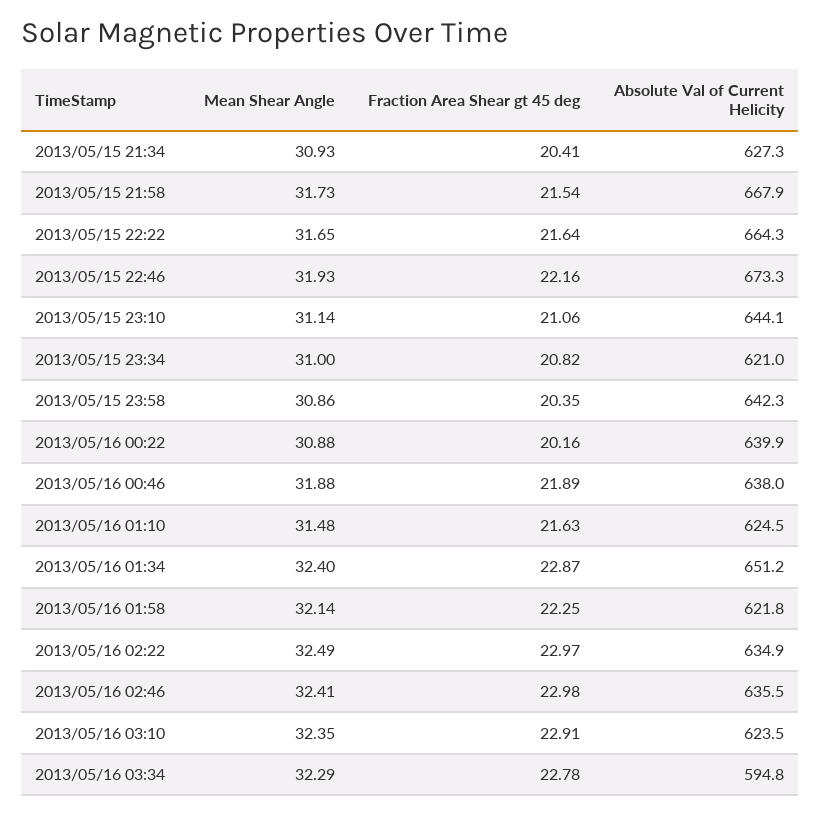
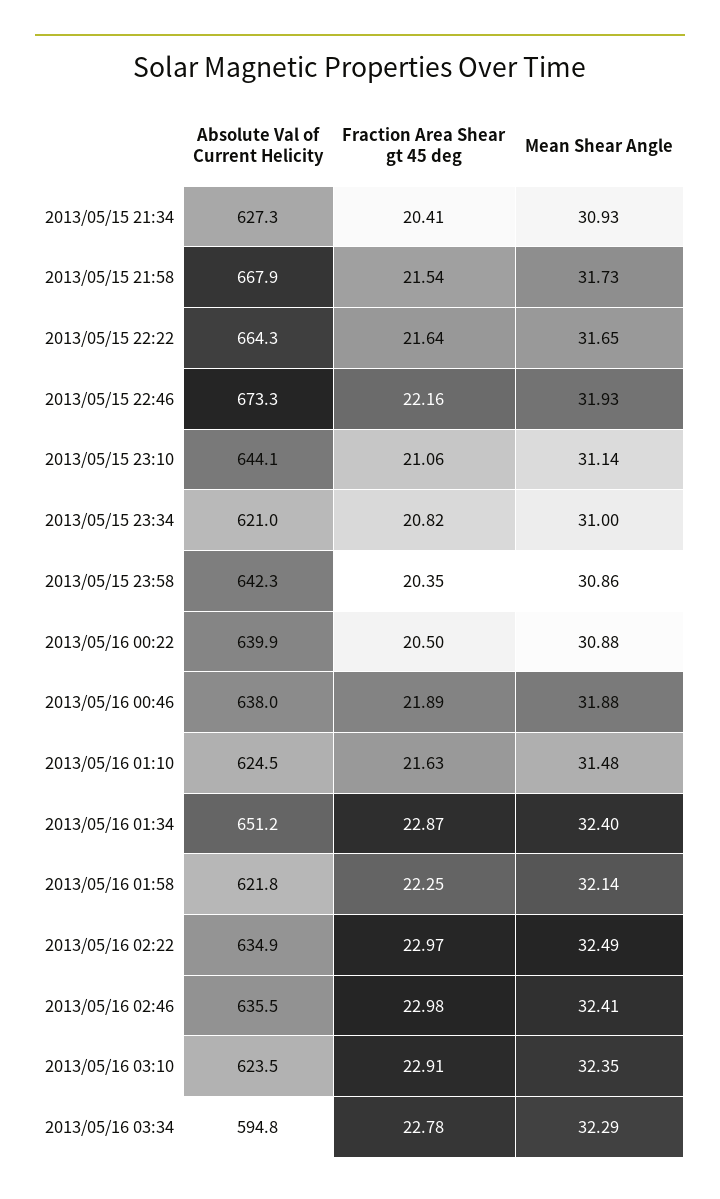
Fraction Area Shear gt 45 deg, 2013/05/16 00:22: 20.16 -> 20.5

